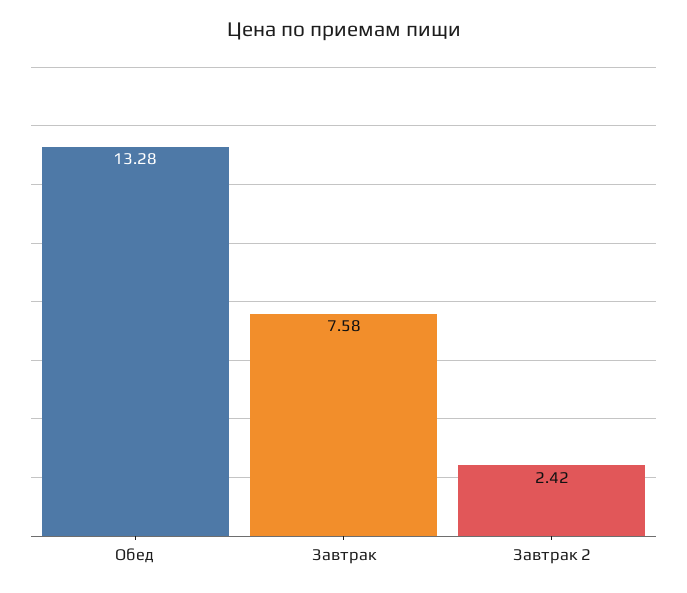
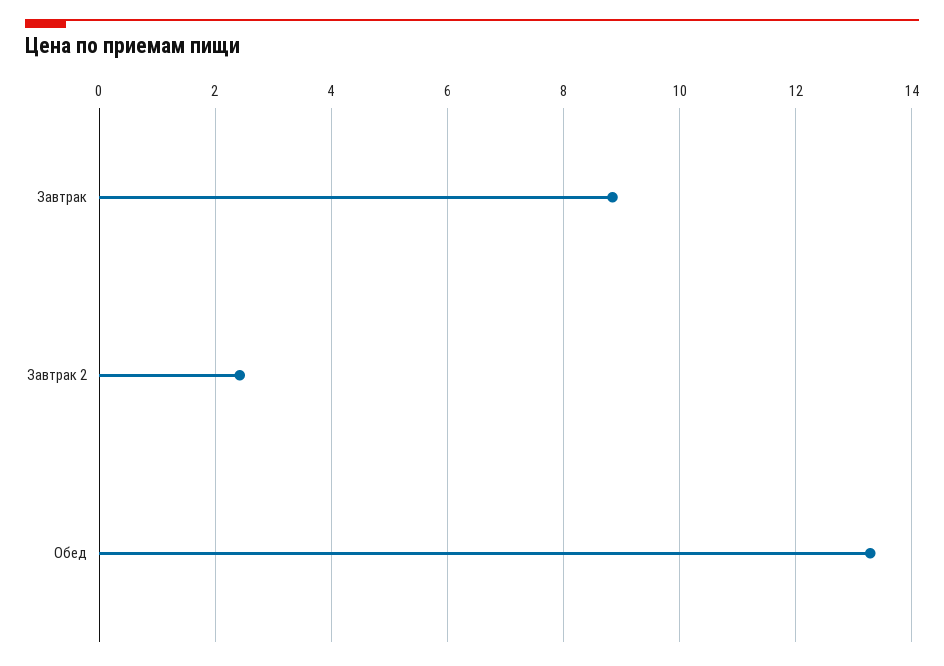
Завтрак: 7.58 -> 8.8

